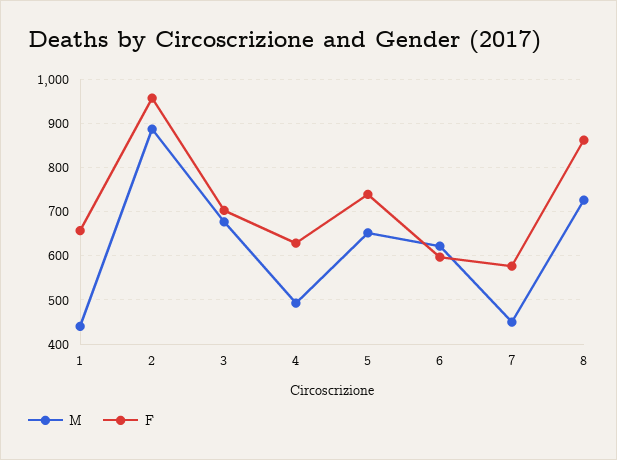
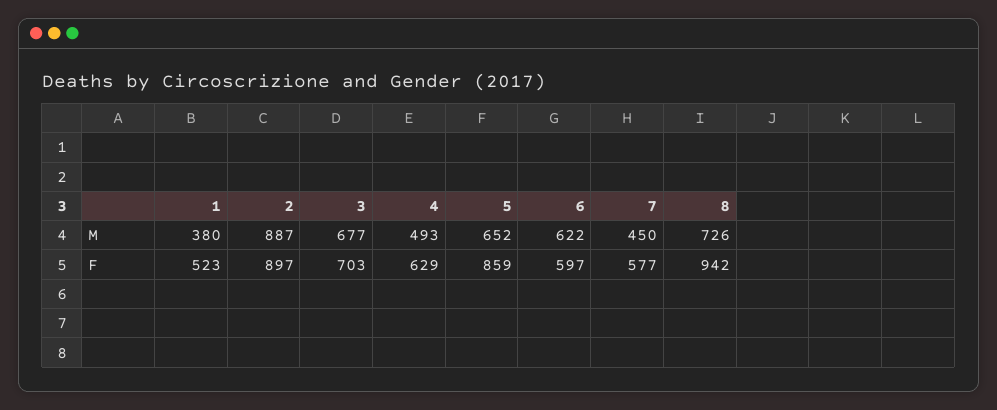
M, 1: 440 -> 380
F, 1: 660 -> 523
F, 2: 960 -> 897
F, 5: 740 -> 859
F, 8: 860 -> 942

